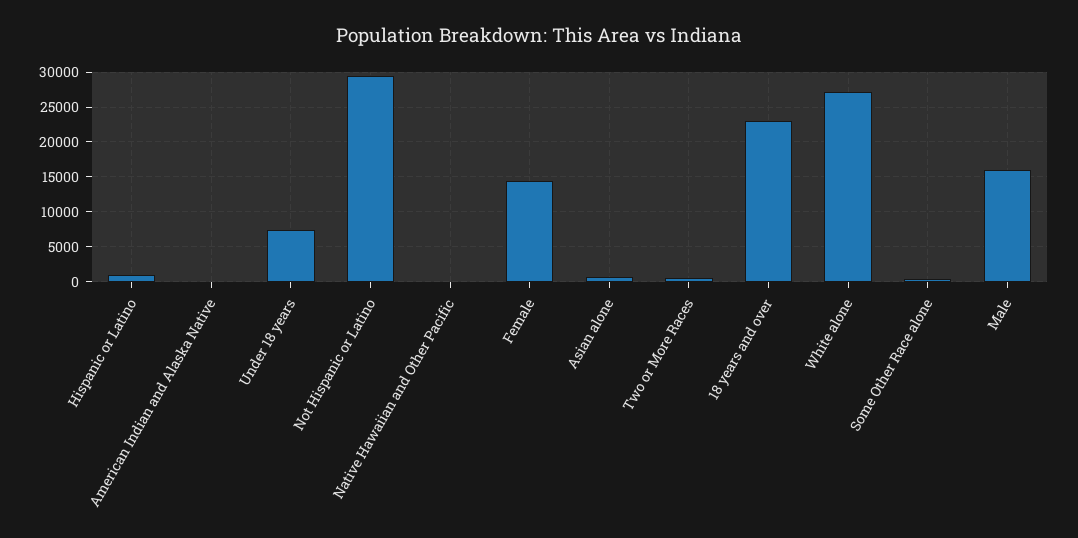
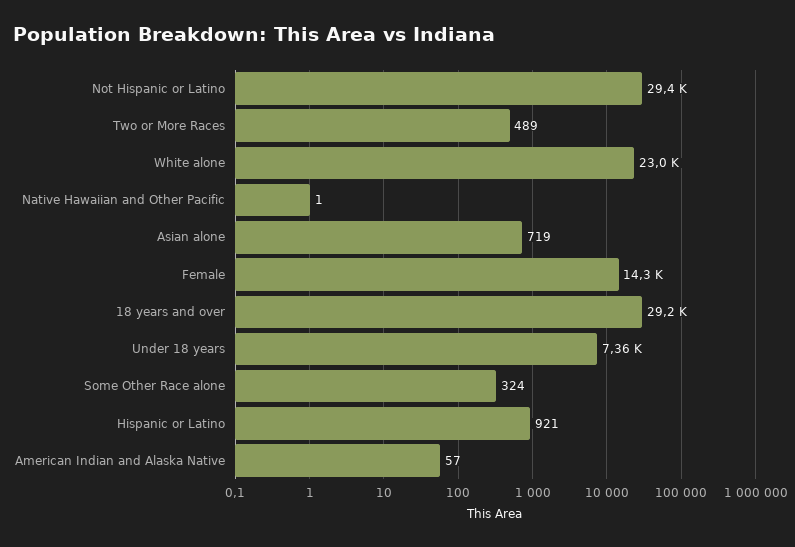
18 years and over: 23000 -> 29200
White alone: 27000 -> 23000
Male: 16000 -> none

